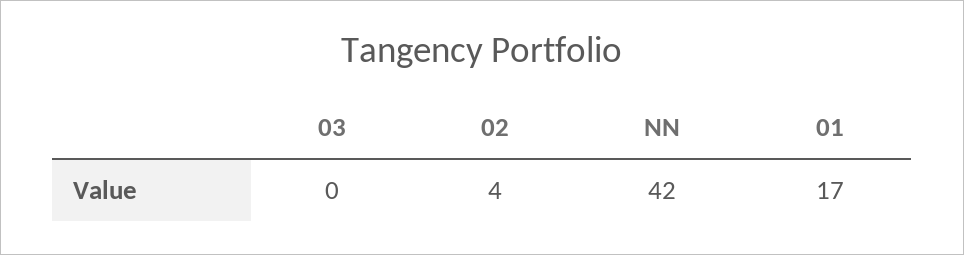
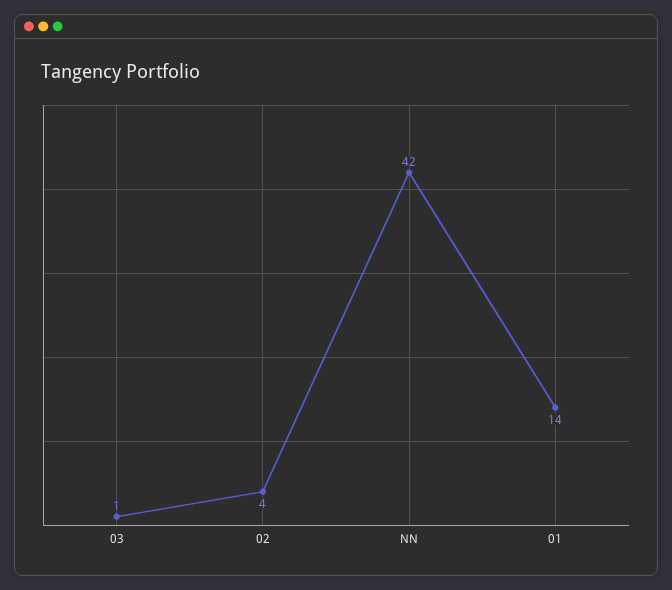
03: 0 -> 1
01: 17 -> 14

